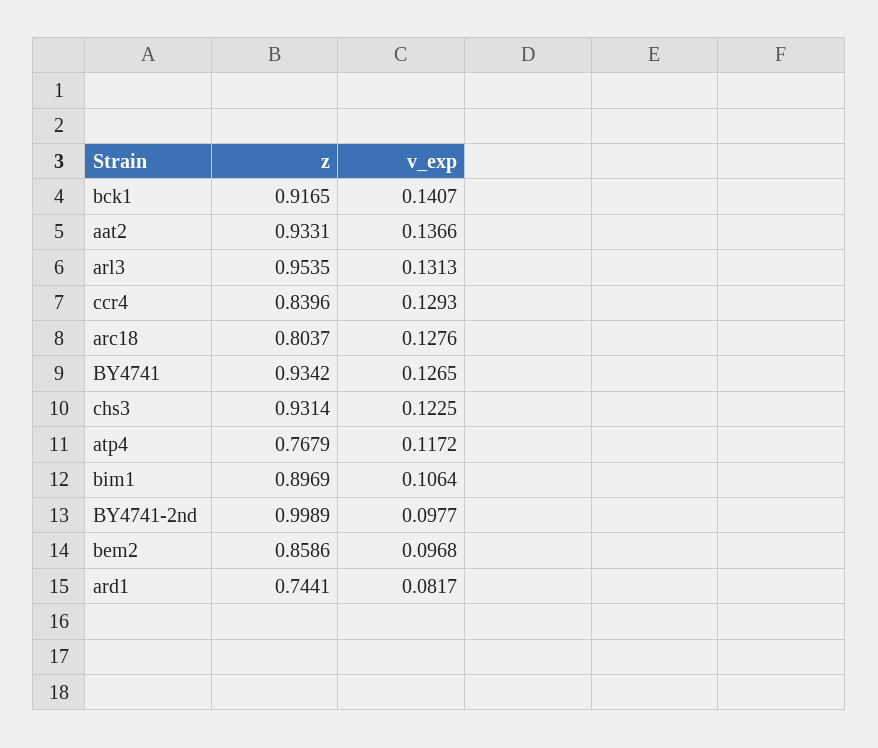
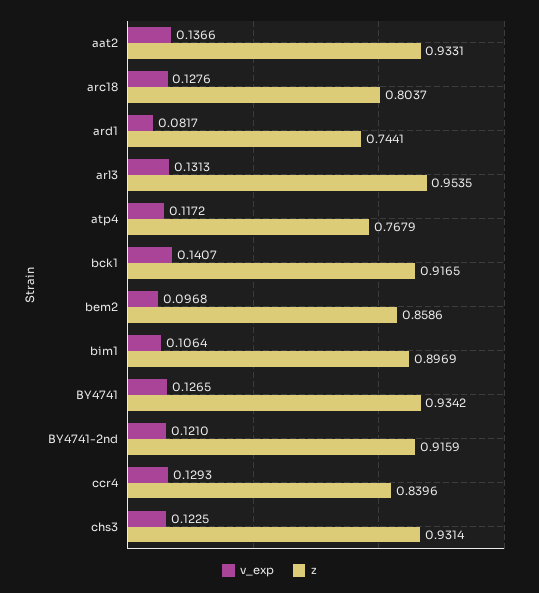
z, BY4741-2nd: 0.9989 -> 0.9159
v_exp, BY4741-2nd: 0.0977 -> 0.121

